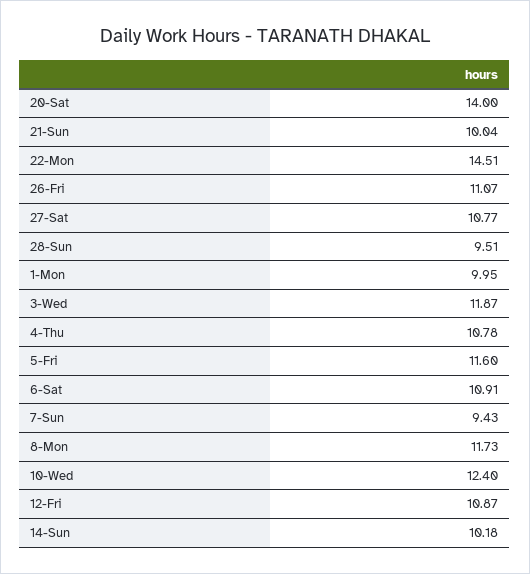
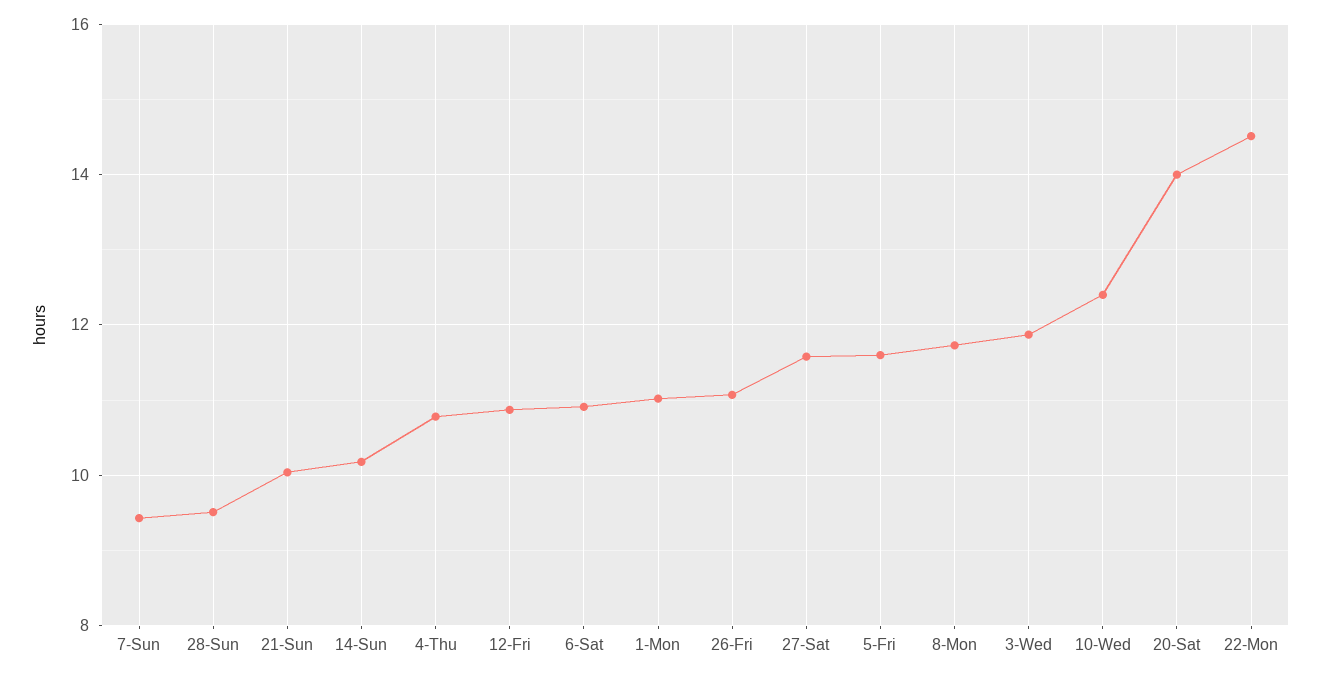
27-Sat: 10.77 -> 11.6
1-Mon: 9.95 -> 11

